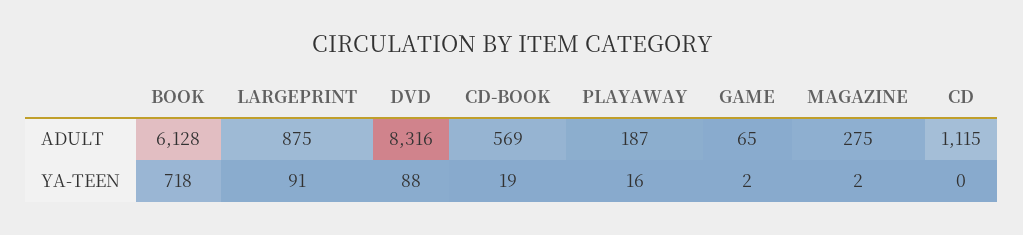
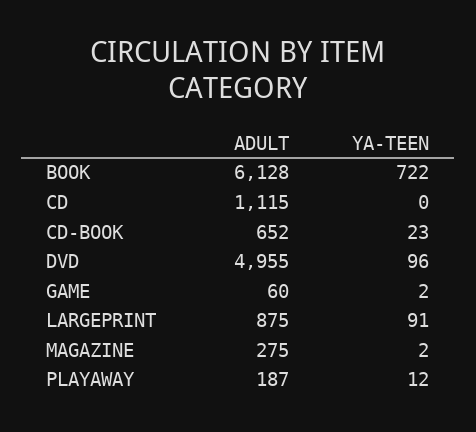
DVD, ADULT: 8316 -> 4955
CD-BOOK, ADULT: 569 -> 652
GAME, ADULT: 65 -> 60
BOOK, YA-TEEN: 718 -> 722
DVD, YA-TEEN: 88 -> 96
CD-BOOK, YA-TEEN: 19 -> 23
PLAYAWAY, YA-TEEN: 16 -> 12

